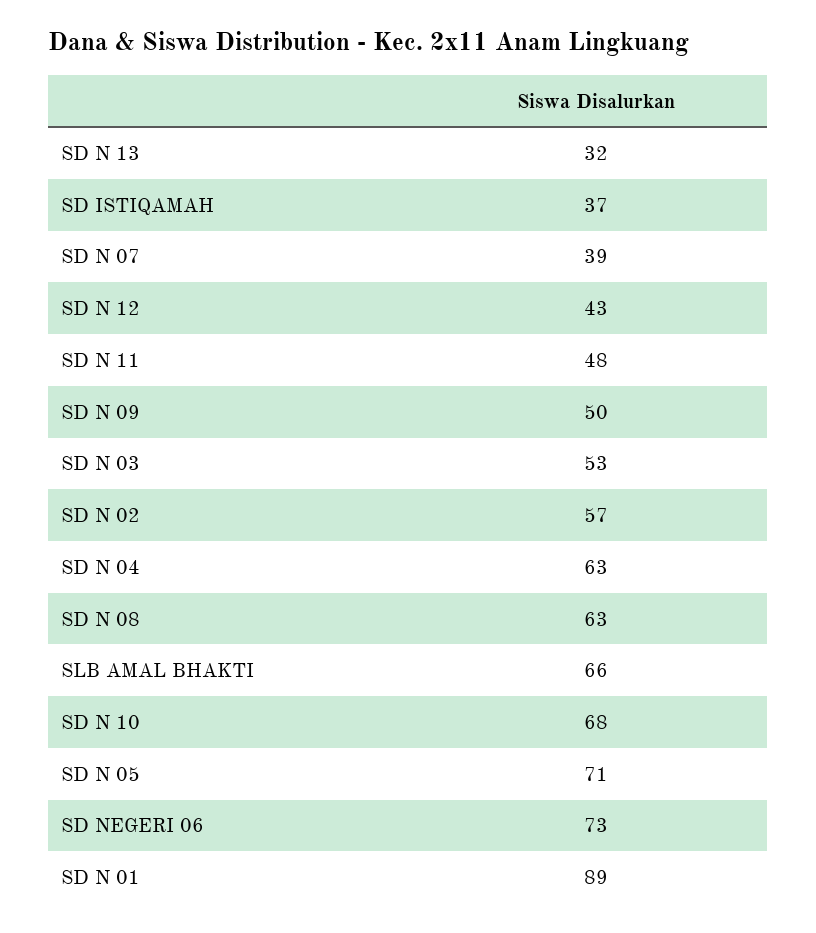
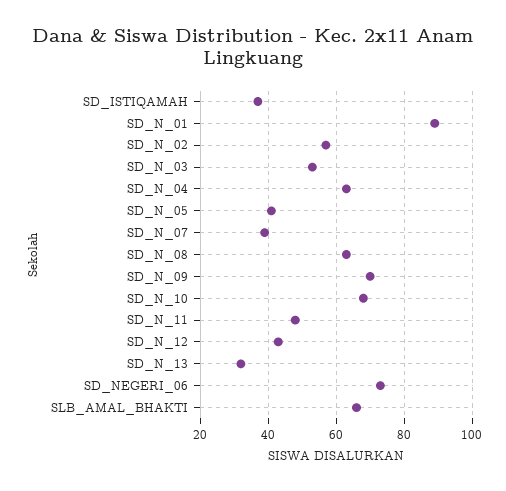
SD N 09: 50 -> 70
SD N 05: 71 -> 40

